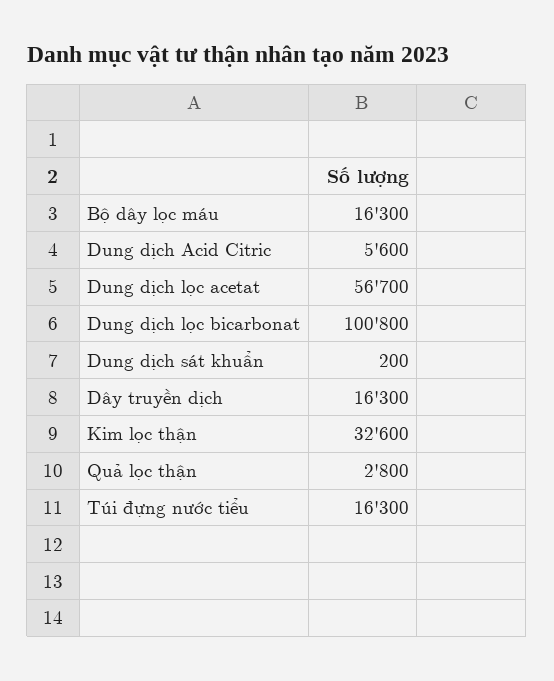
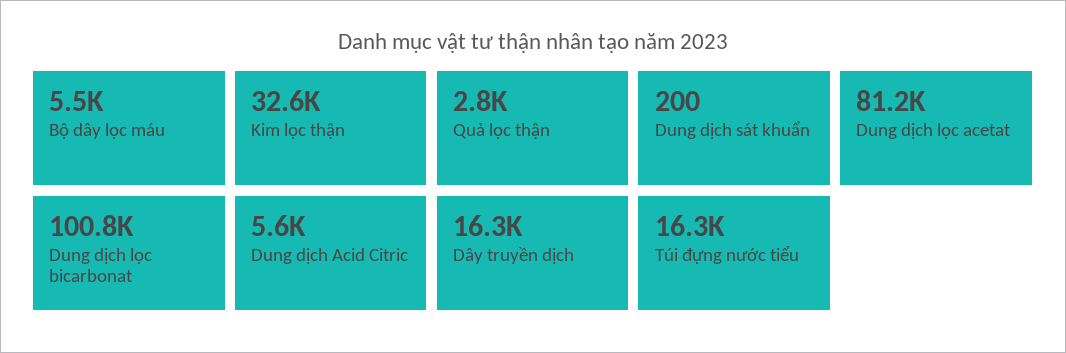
Bộ dây lọc máu: 16300 -> 5500
Dung dịch lọc acetat: 56700 -> 81200

